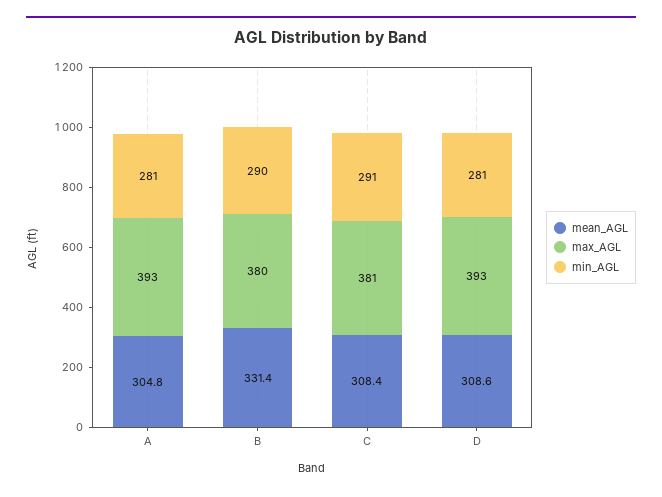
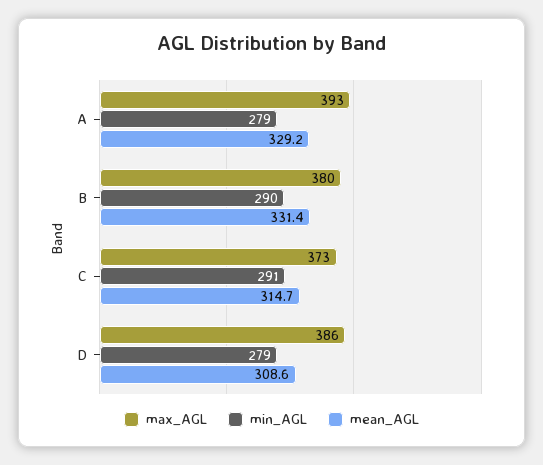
mean_AGL, A: 304.8 -> 329.2
min_AGL, A: 281 -> 279
mean_AGL, C: 308.4 -> 314.7
max_AGL, C: 381 -> 373
max_AGL, D: 393 -> 386
min_AGL, D: 281 -> 279

